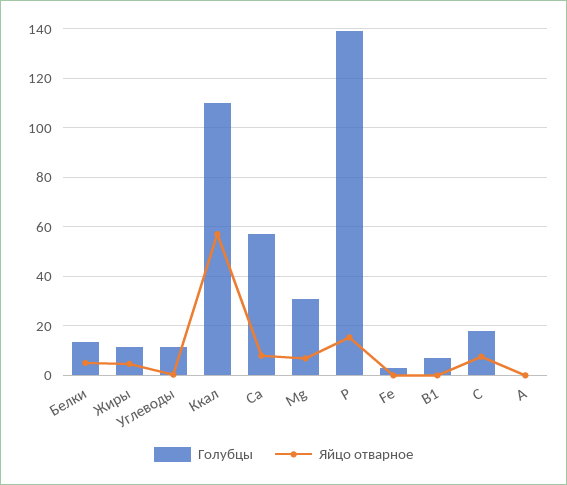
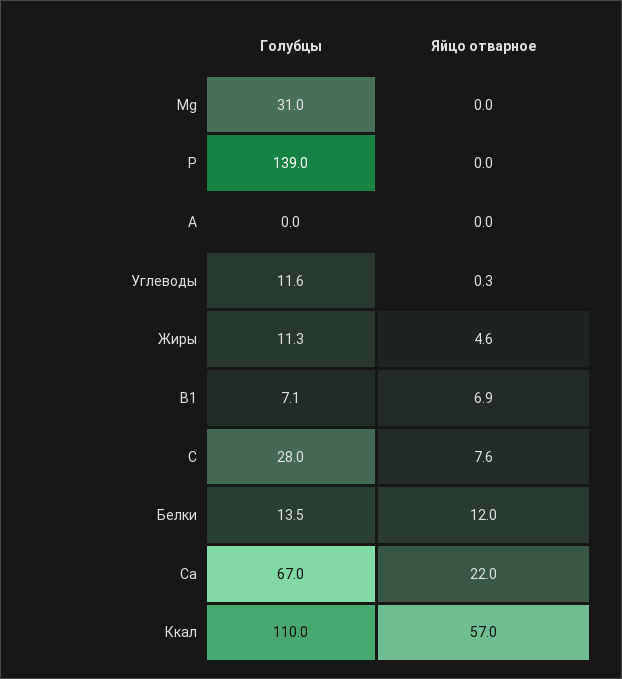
Яйцо отварное, Белки: 5 -> 12
Голубцы, Са: 57.5 -> 67
Яйцо отварное, Са: 7.5 -> 22
Яйцо отварное, Mg: 7.5 -> 0
Яйцо отварное, Р: 15 -> 0
Голубцы, Fe: 2.5 -> none
Яйцо отварное, Fe: 0 -> none
Яйцо отварное, В1: 0 -> 6.9
Голубцы, С: 17.5 -> 28

